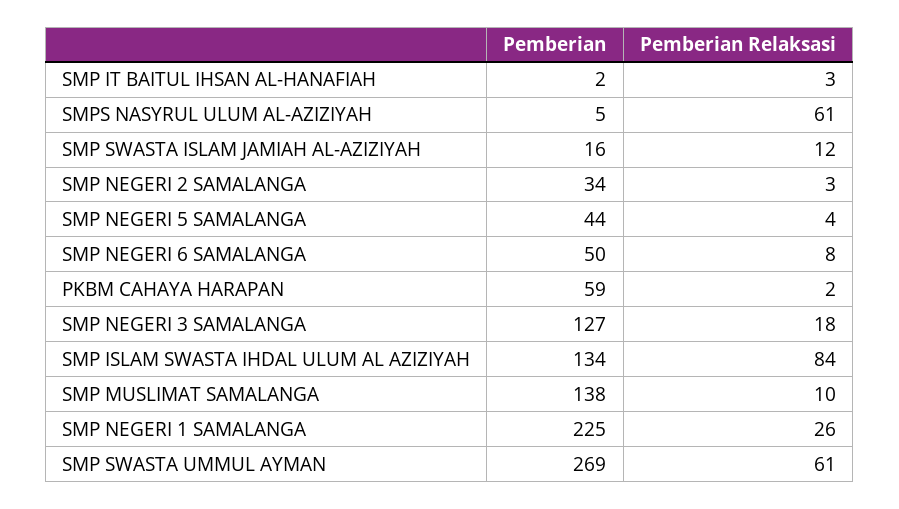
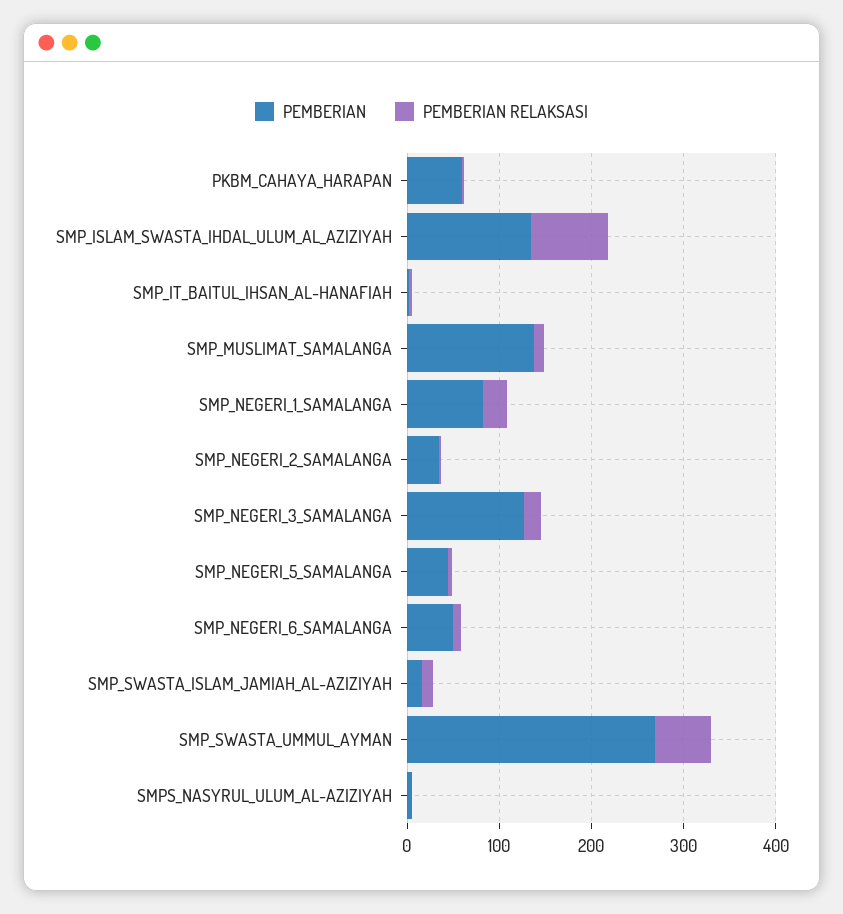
Pemberian Relaksasi, SMPS NASYRUL ULUM AL-AZIZIYAH: 61 -> 0
Pemberian, SMP NEGERI 1 SAMALANGA: 225 -> 80

